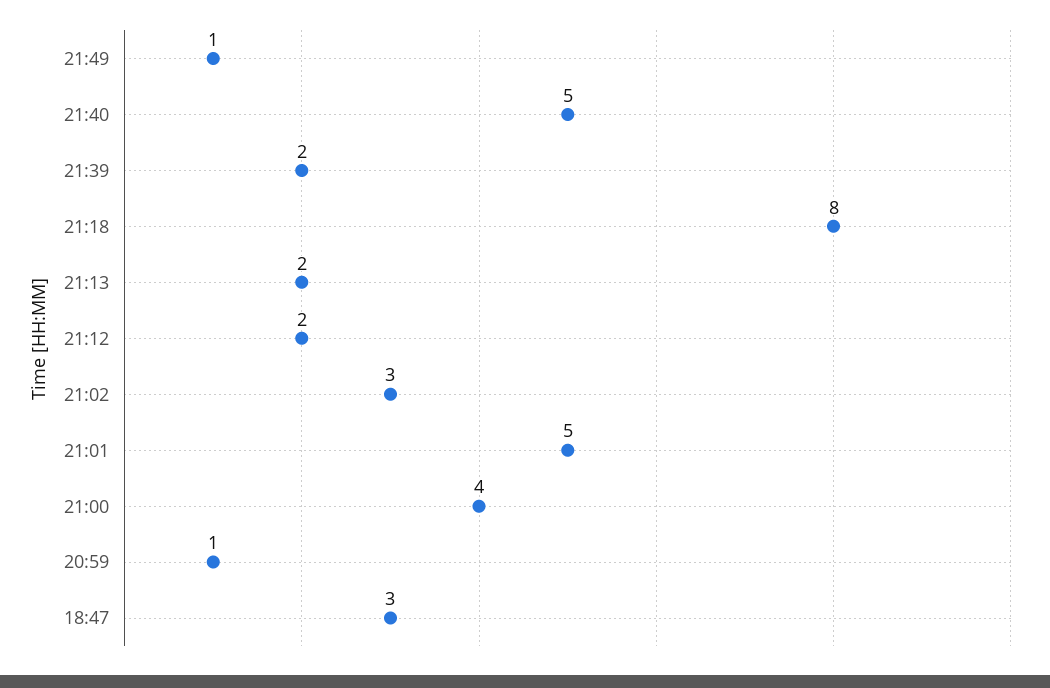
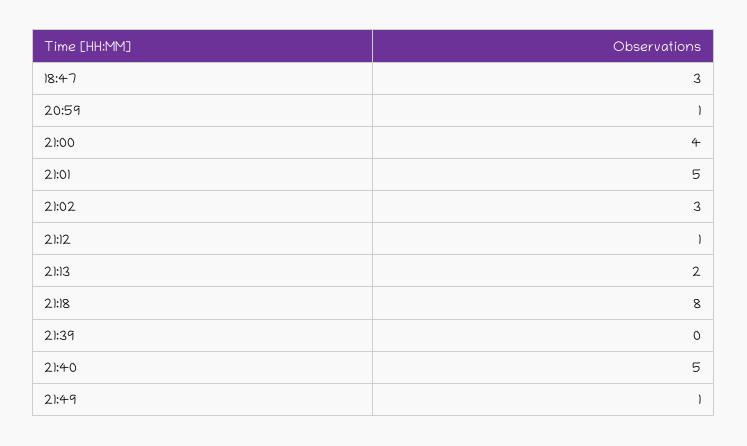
21:39: 2 -> 0
21:12: 2 -> 1

